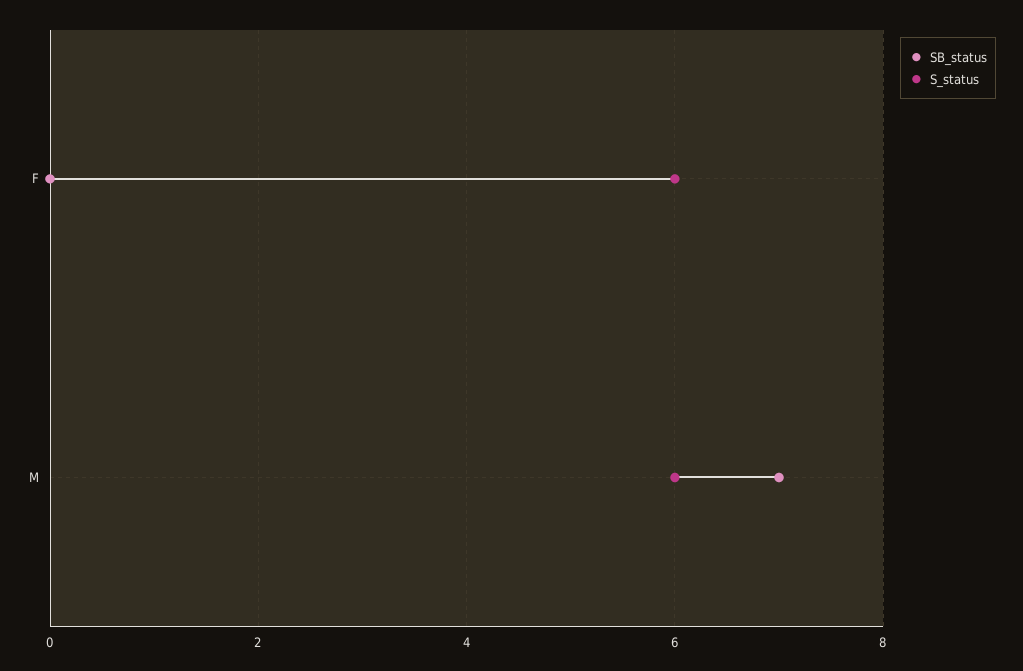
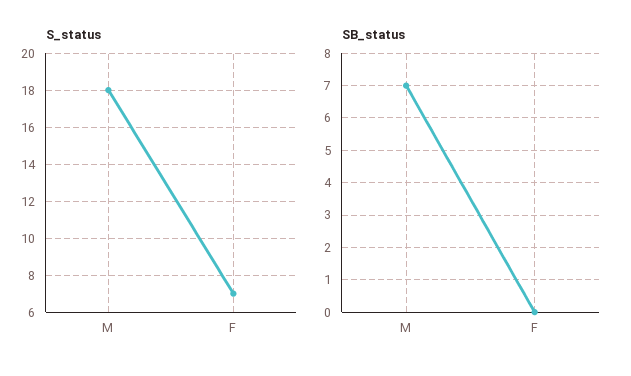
S_status, F: 6 -> 7
S_status, M: 6 -> 18

